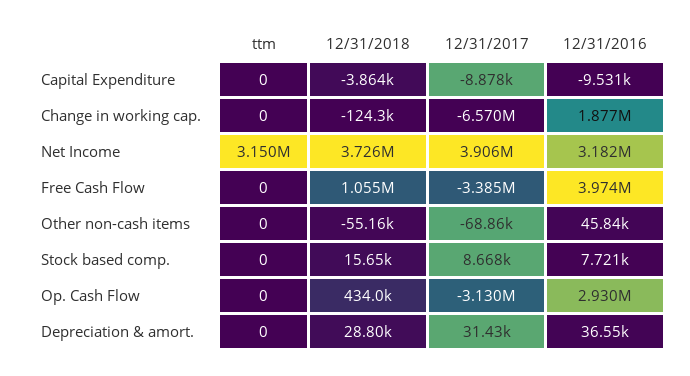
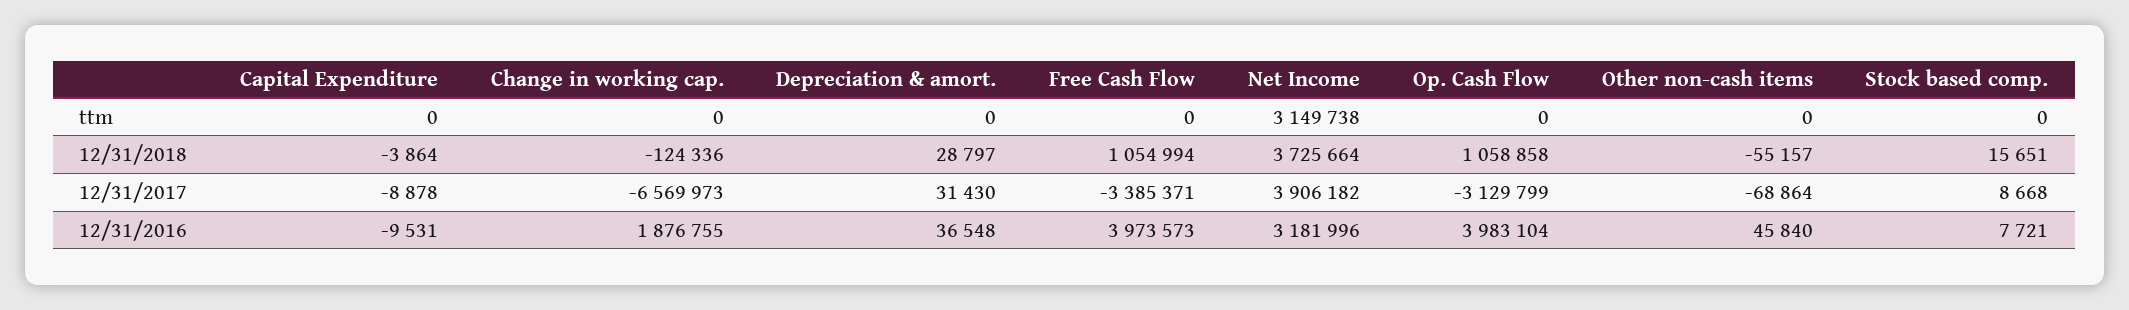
12/31/2018, Op. Cash Flow: 434000 -> 1058858
12/31/2016, Op. Cash Flow: 2930000 -> 3983104

